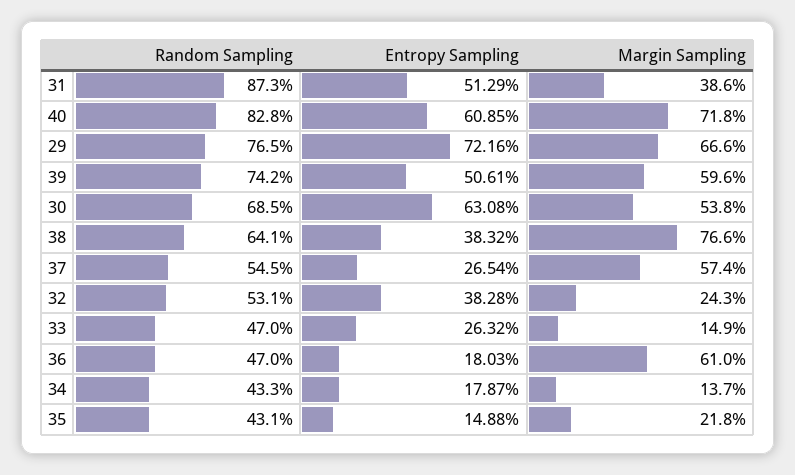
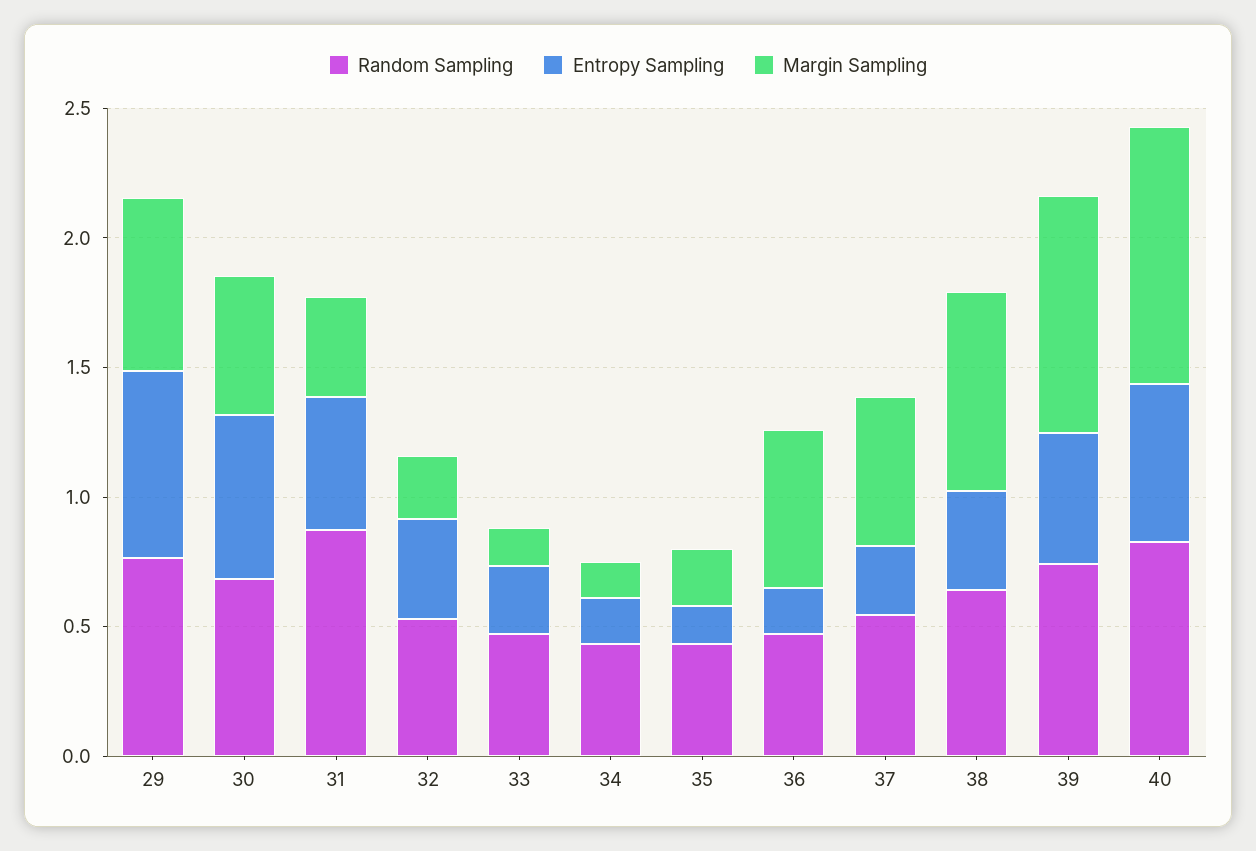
Margin Sampling, 40: 0.718 -> 1
Margin Sampling, 39: 0.596 -> 0.9

